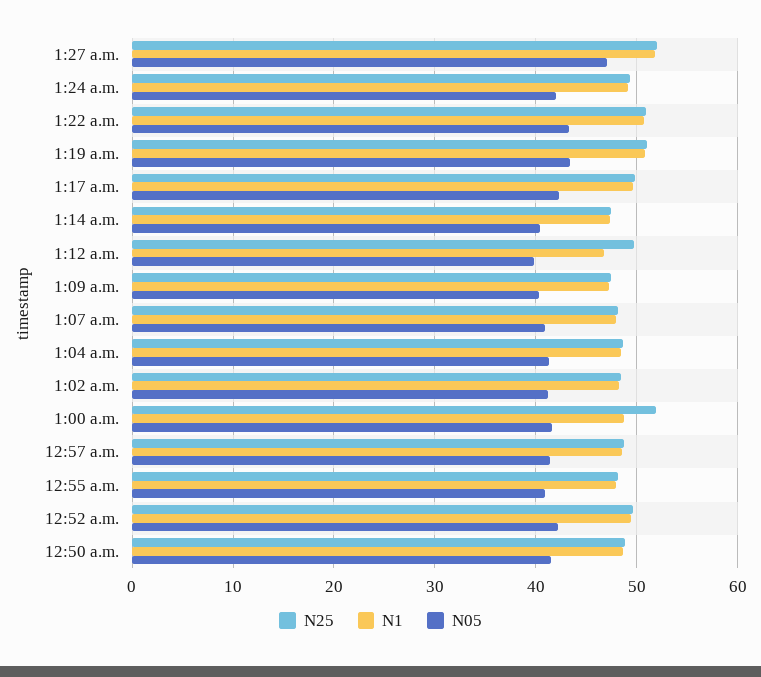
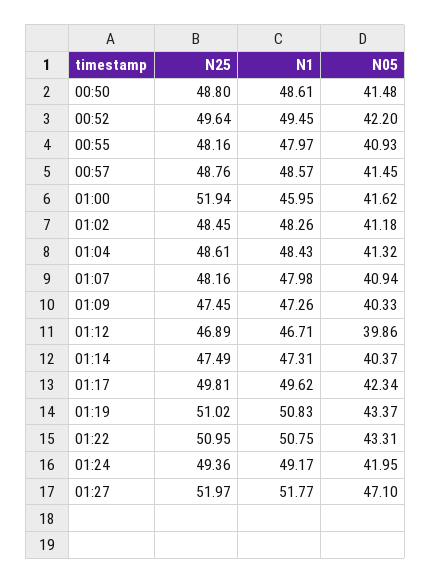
N25, 1:12 a.m.: 50 -> 46.89
N1, 1:00 a.m.: 49 -> 45.95

